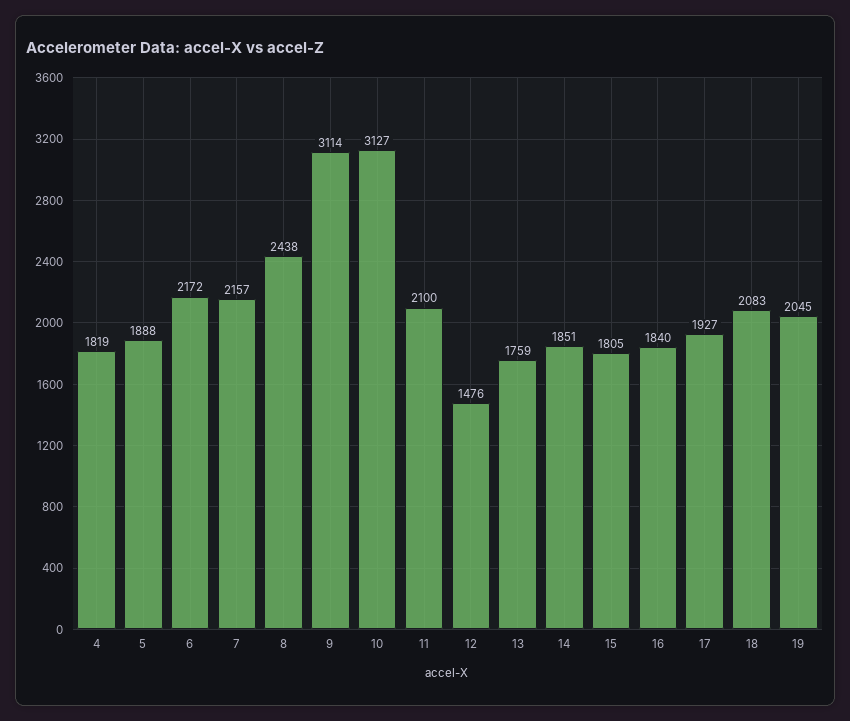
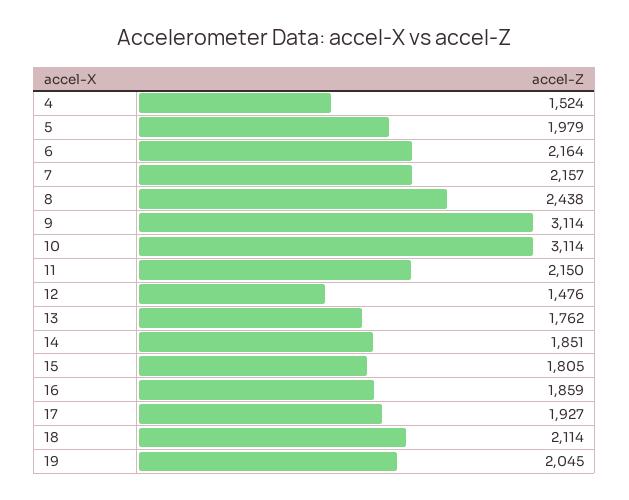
4: 1819 -> 1524
5: 1888 -> 1979
6: 2172 -> 2164
10: 3127 -> 3114
11: 2100 -> 2150
13: 1759 -> 1762
16: 1840 -> 1859
18: 2083 -> 2114

